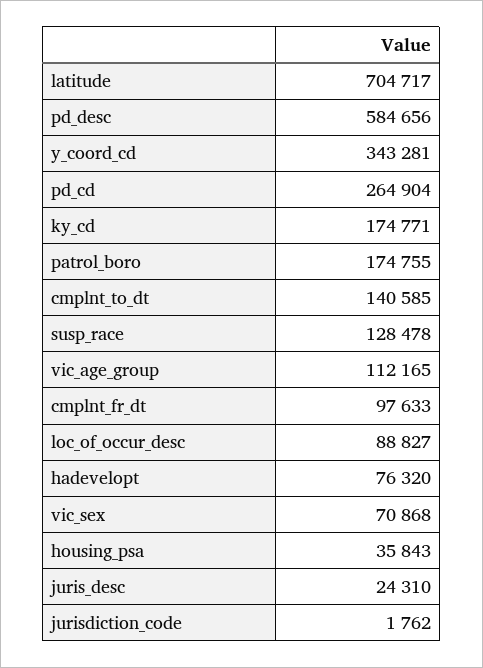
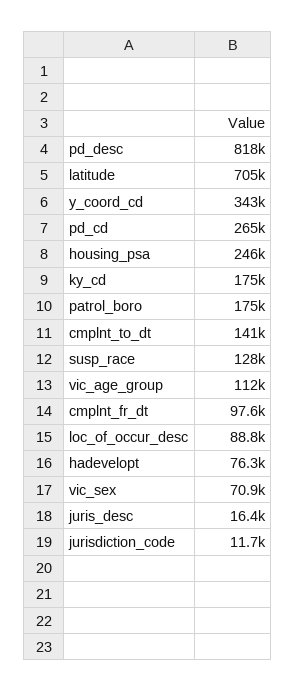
pd_desc: 584656 -> 818000
housing_psa: 35843 -> 246000
juris_desc: 24310 -> 16400
jurisdiction_code: 1762 -> 11700

